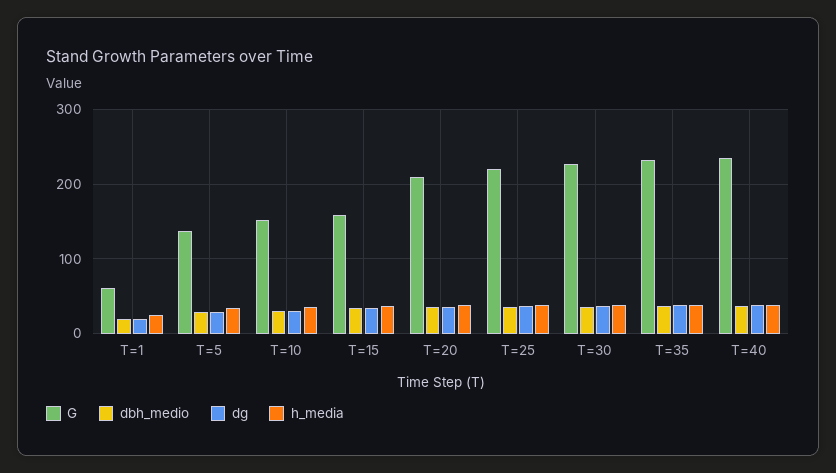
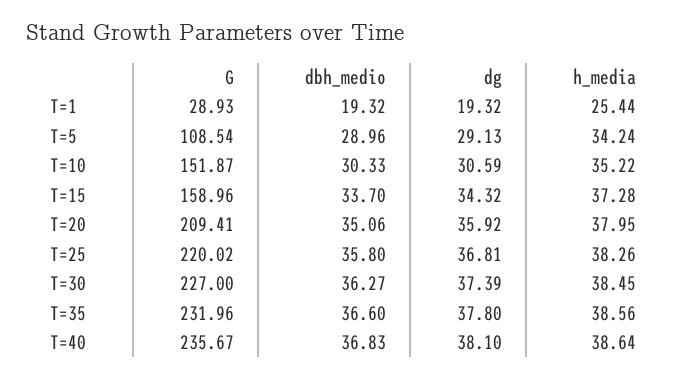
G, T=1: 60 -> 28.93
G, T=5: 140 -> 108.54

